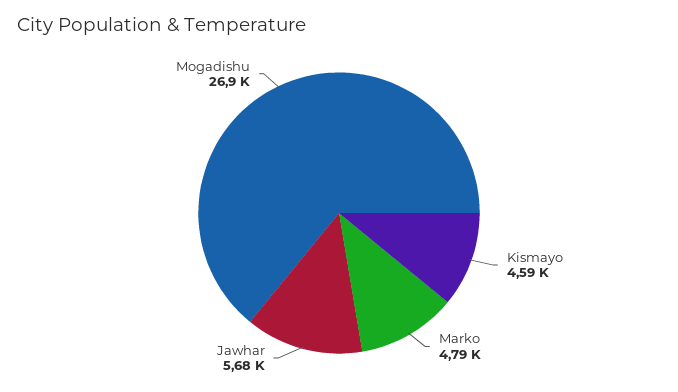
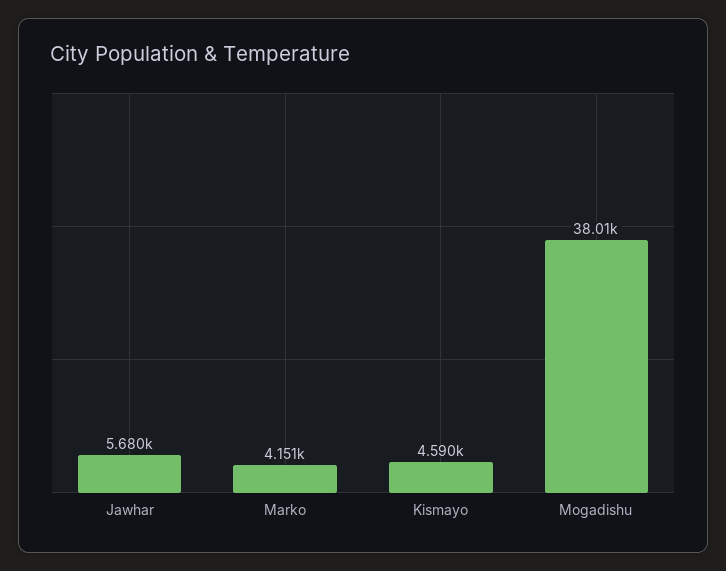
Marko: 4790 -> 4151
Mogadishu: 26900 -> 38010

